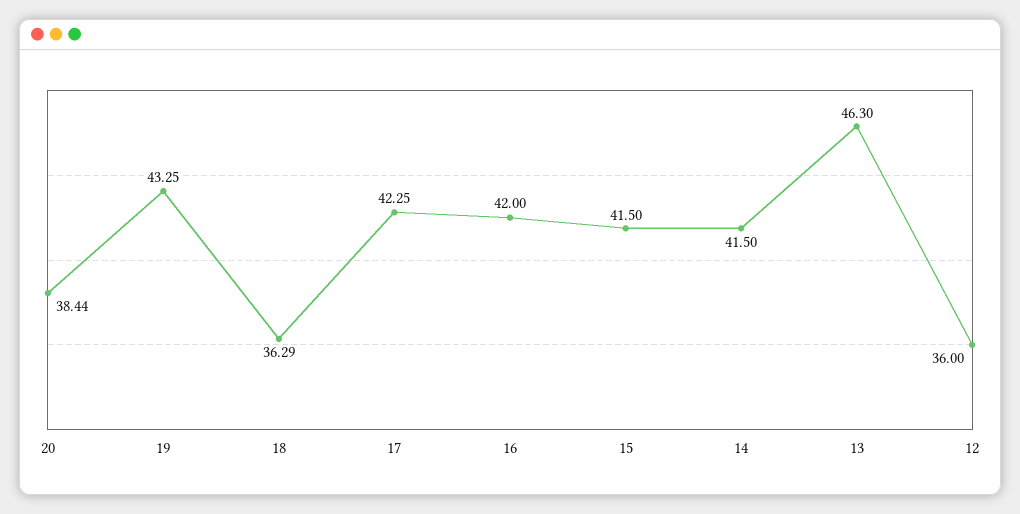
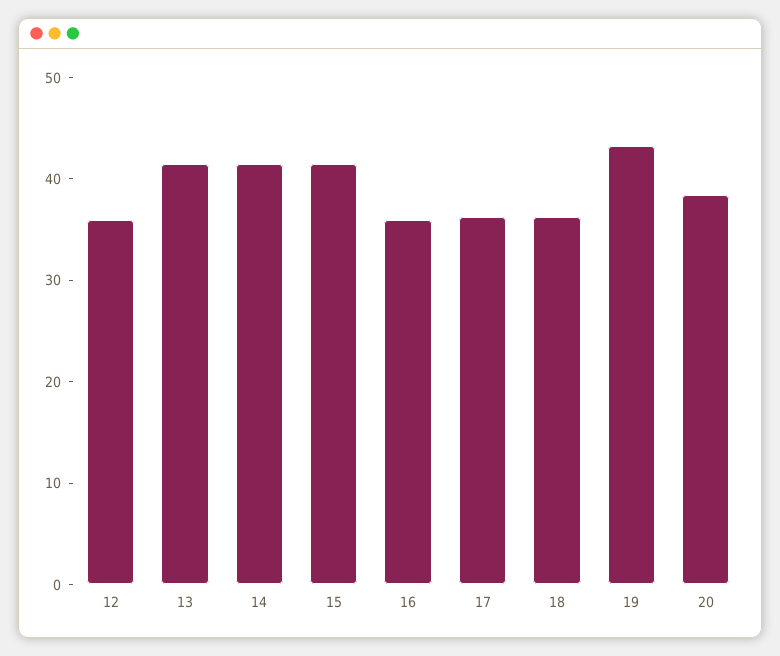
17: 42.25 -> 36
16: 42 -> 36
13: 46.3 -> 42

